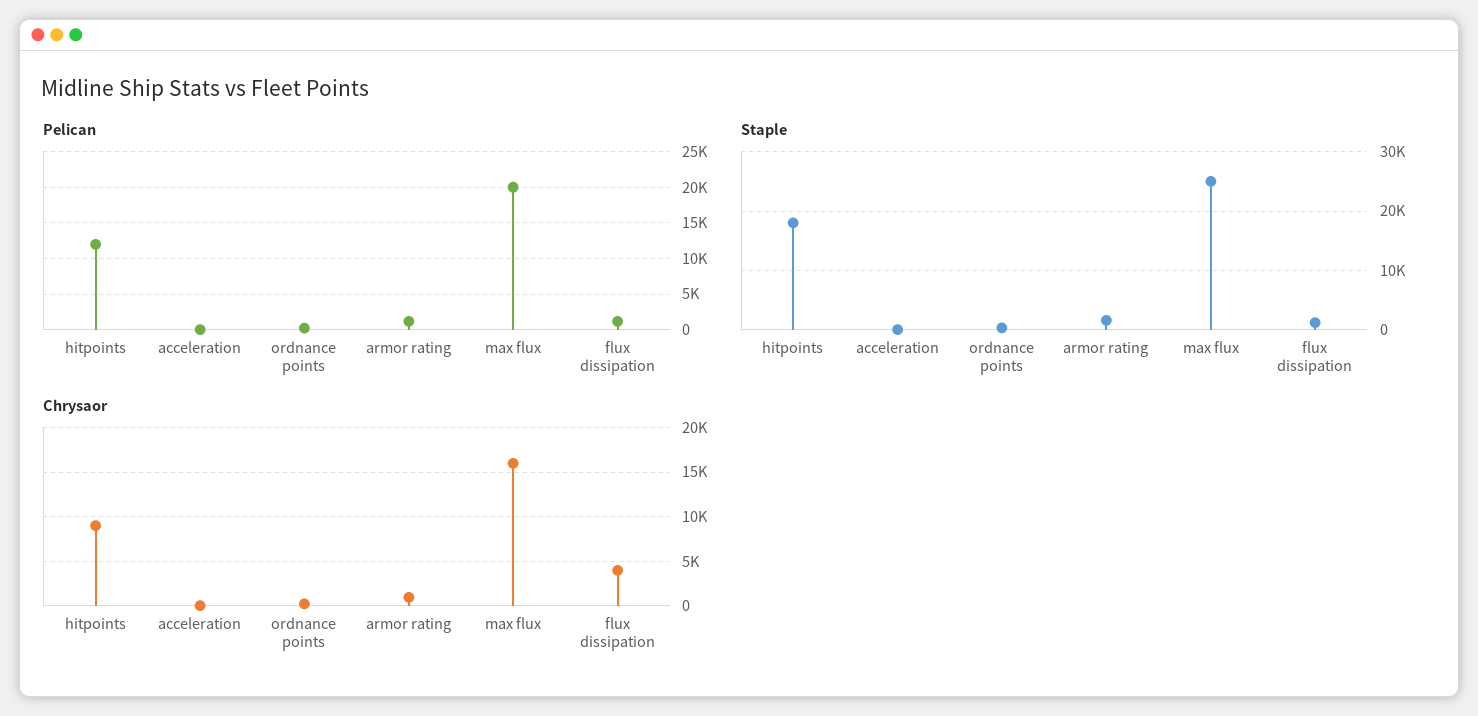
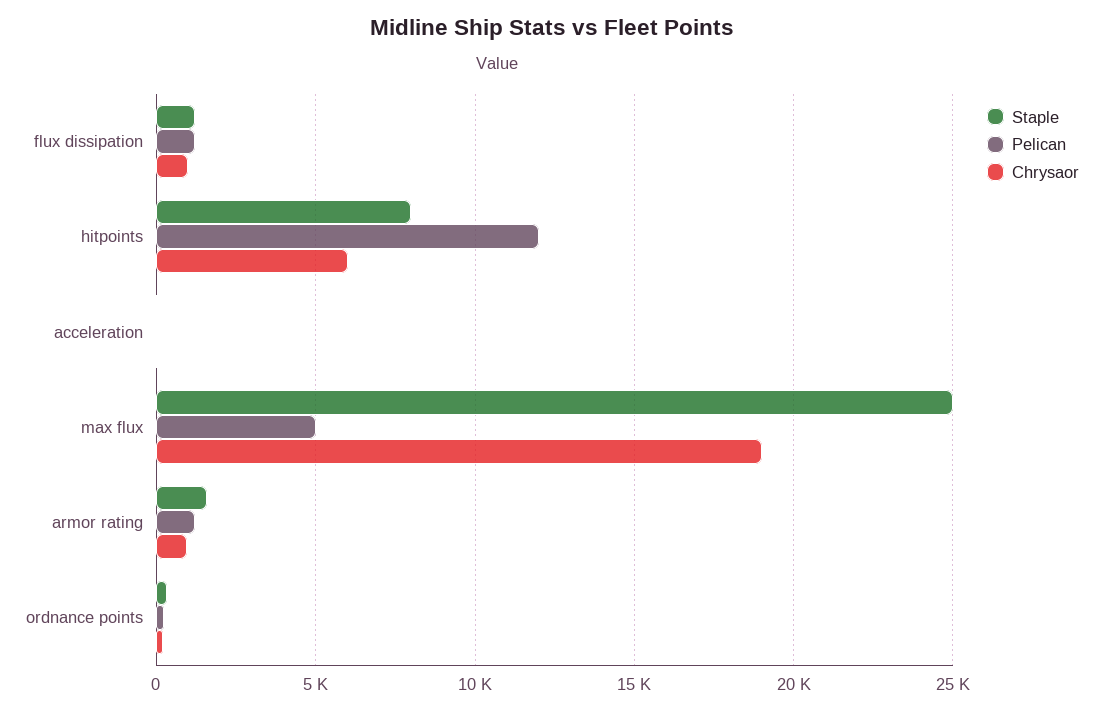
Pelican, max flux: 20000 -> 5000
Staple, hitpoints: 18000 -> 8000
Chrysaor, hitpoints: 9000 -> 6000
Chrysaor, max flux: 16000 -> 19000
Chrysaor, flux dissipation: 4000 -> 1000

